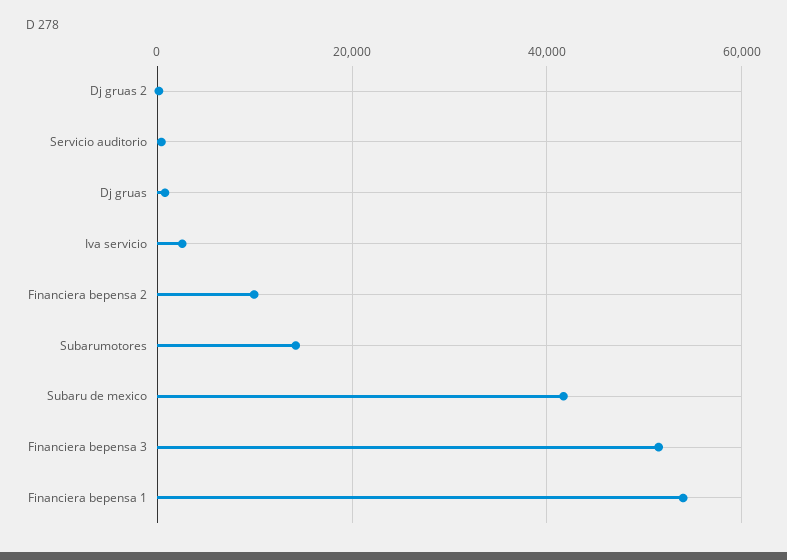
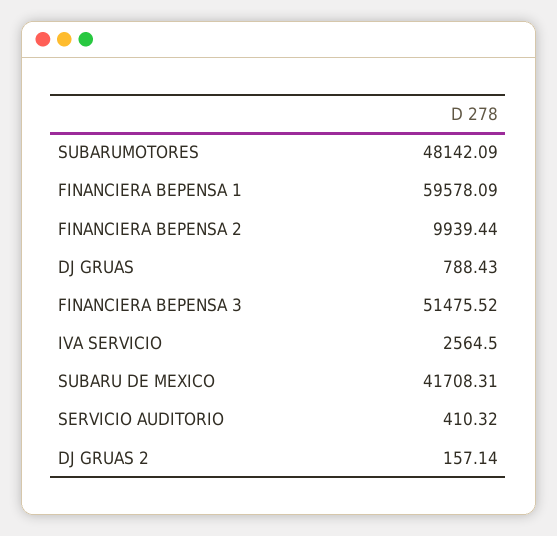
Subarumotores: 14000 -> 48142.09
Financiera bepensa 1: 54000 -> 59578.09

